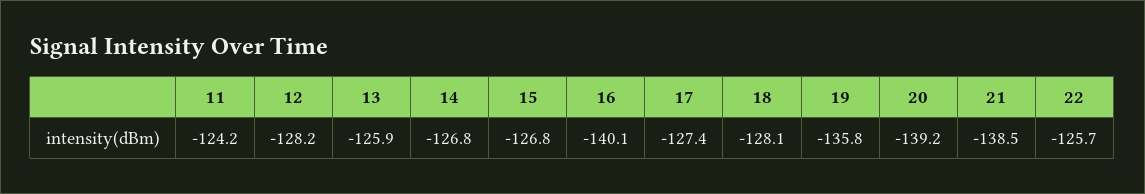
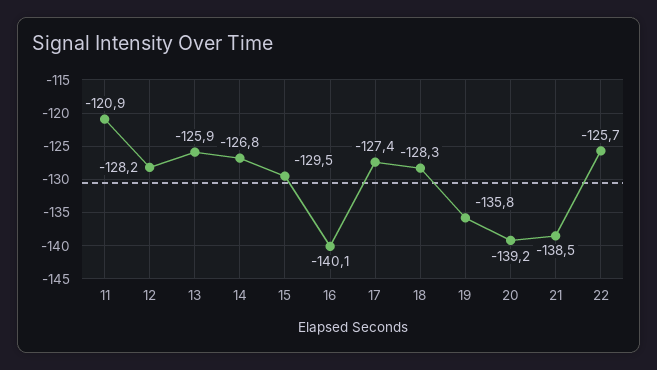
11: -124.2 -> -120.9
15: -126.8 -> -129.5
18: -128.1 -> -128.3

